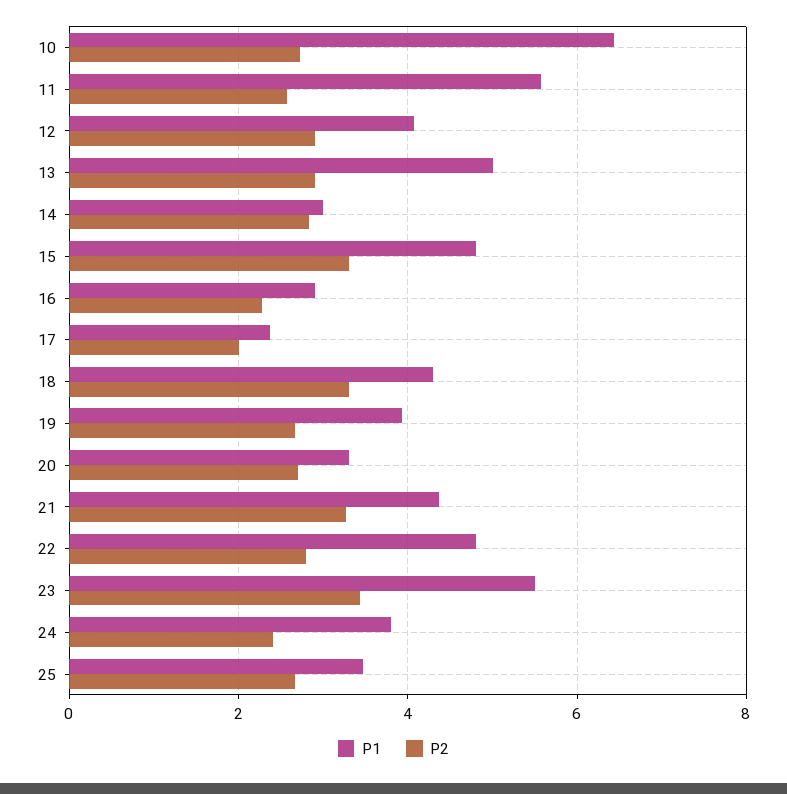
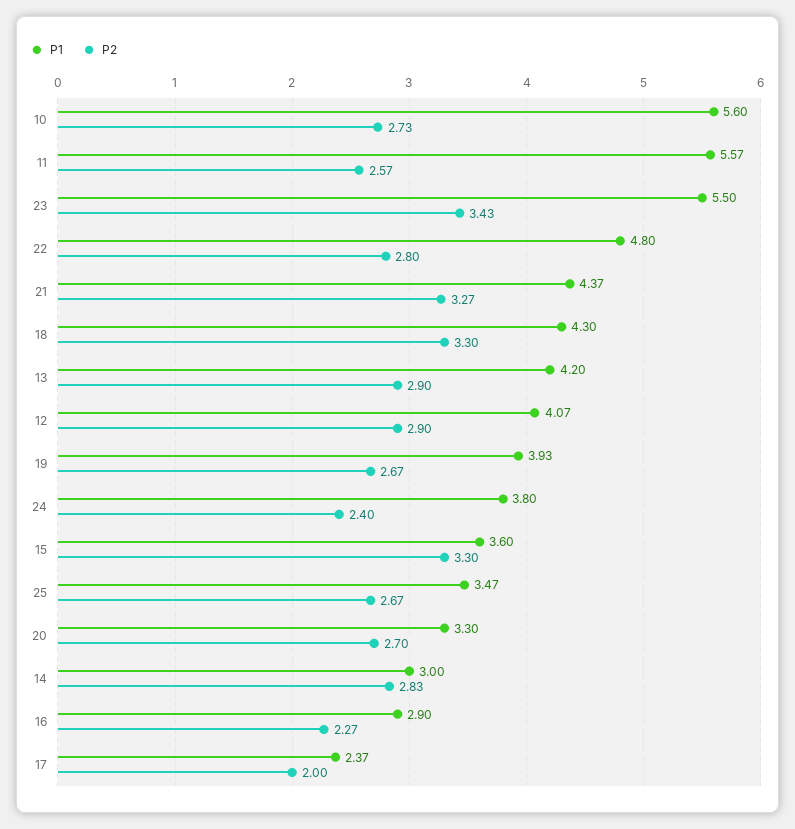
P1, 10: 6.4 -> 5.6
P1, 13: 5 -> 4.2
P1, 15: 4.8 -> 3.6

